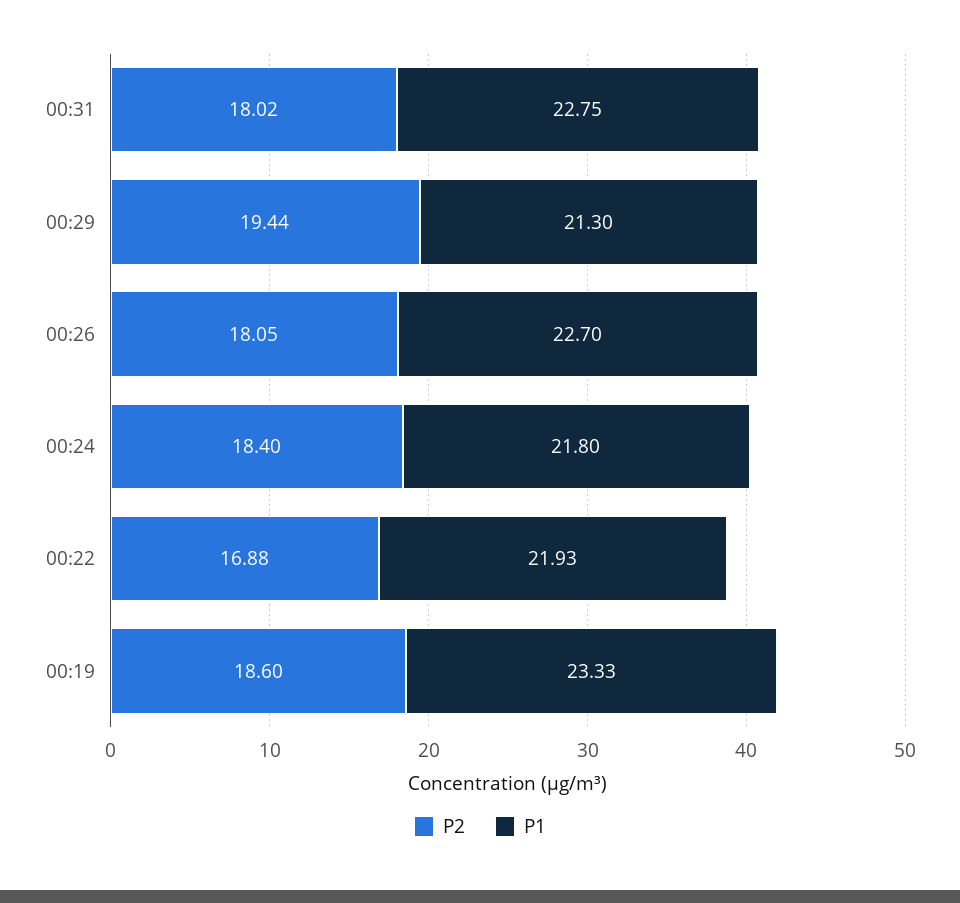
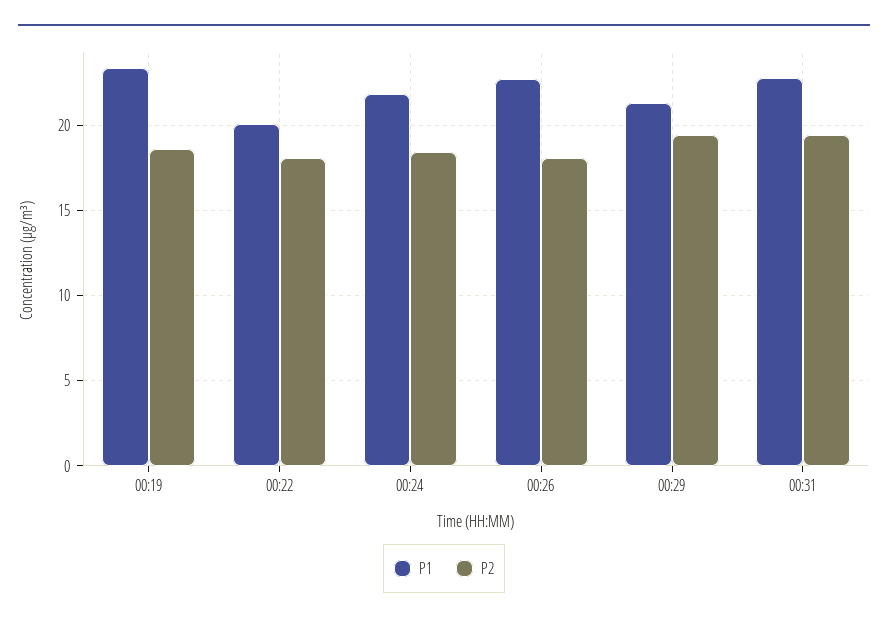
P2, 00:31: 18.02 -> 19.5
P2, 00:22: 16.88 -> 18
P1, 00:22: 21.93 -> 20

